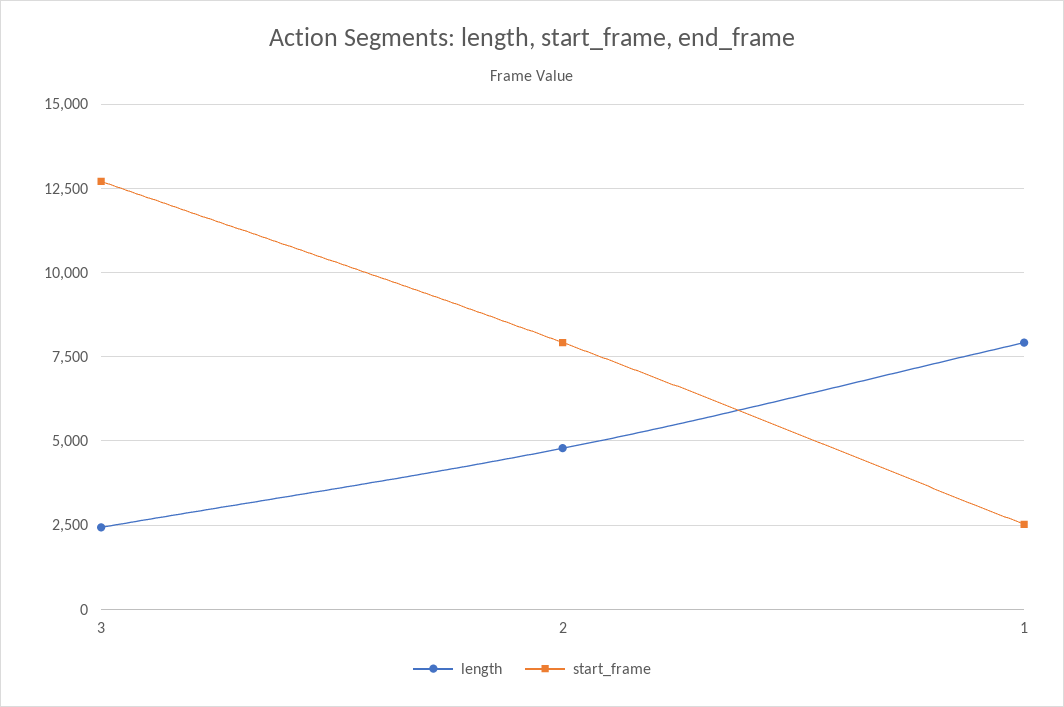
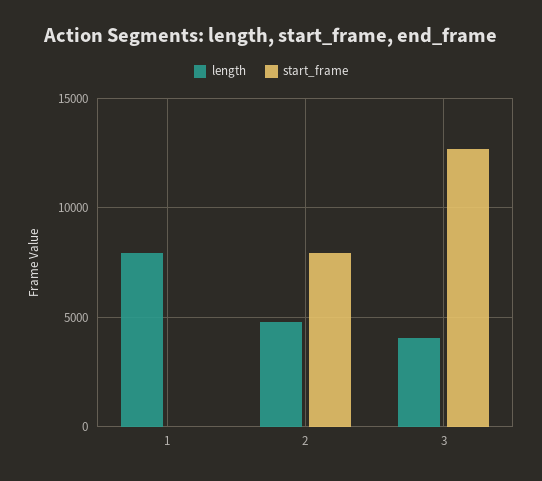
length, 3: 2500 -> 4000
start_frame, 1: 2500 -> 0

